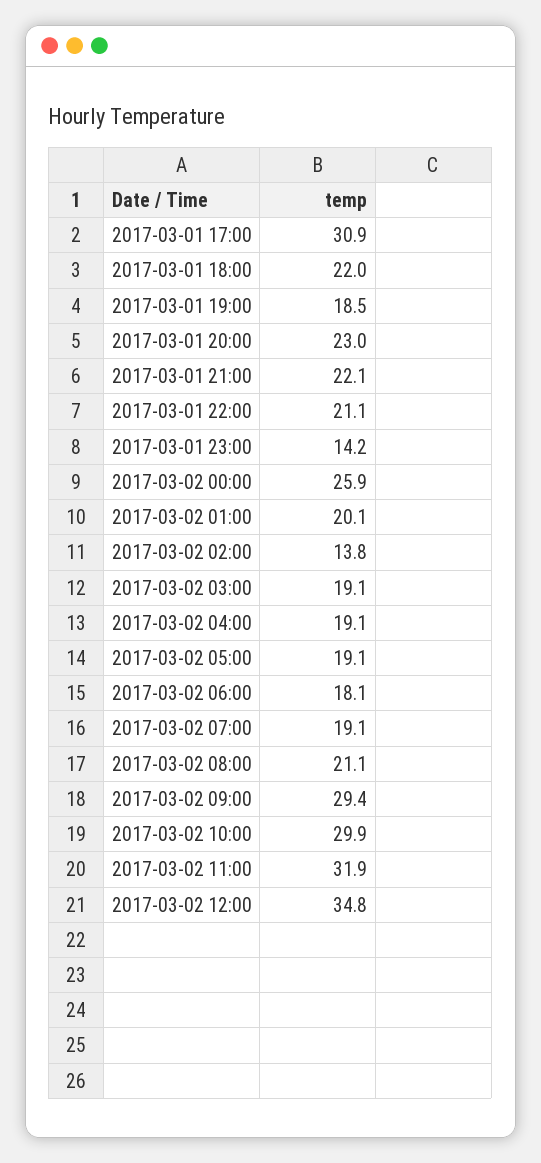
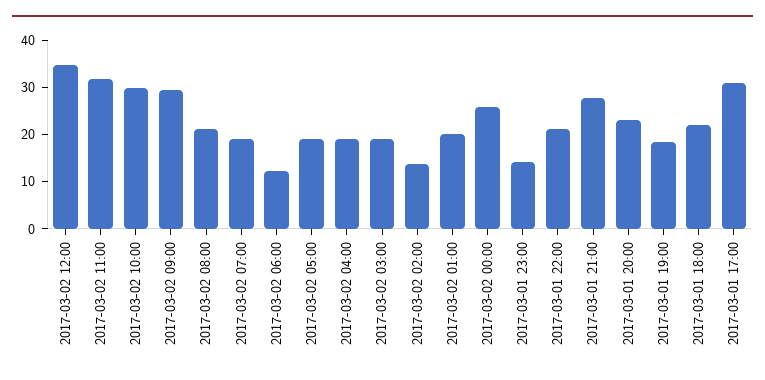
2017-03-01 21:00: 22.1 -> 28
2017-03-02 06:00: 18.1 -> 12

